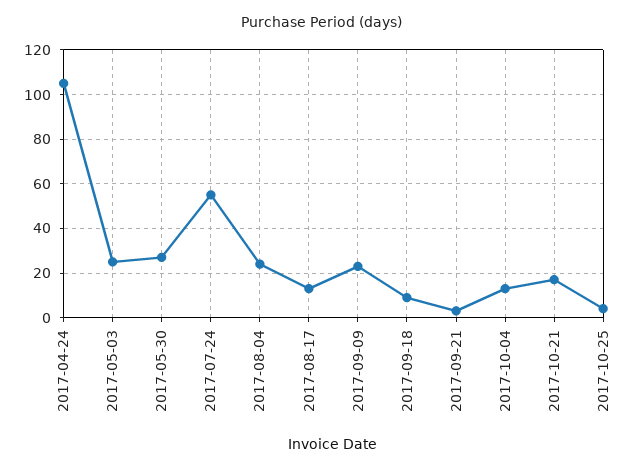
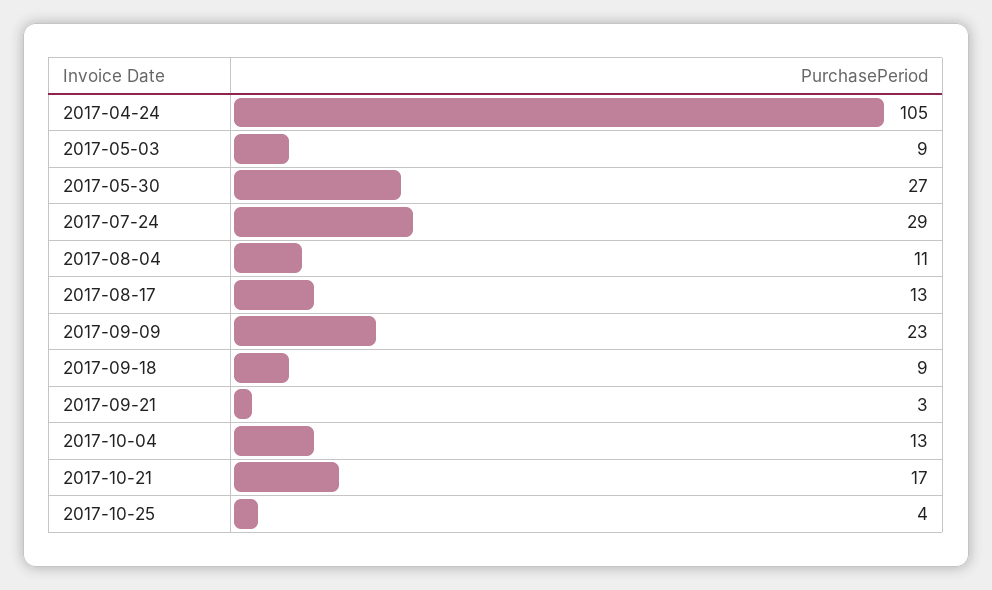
2017-05-03: 25 -> 9
2017-07-24: 55 -> 29
2017-08-04: 25 -> 11

